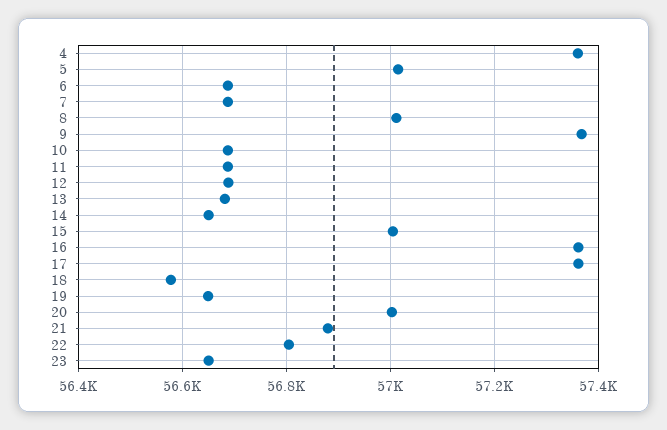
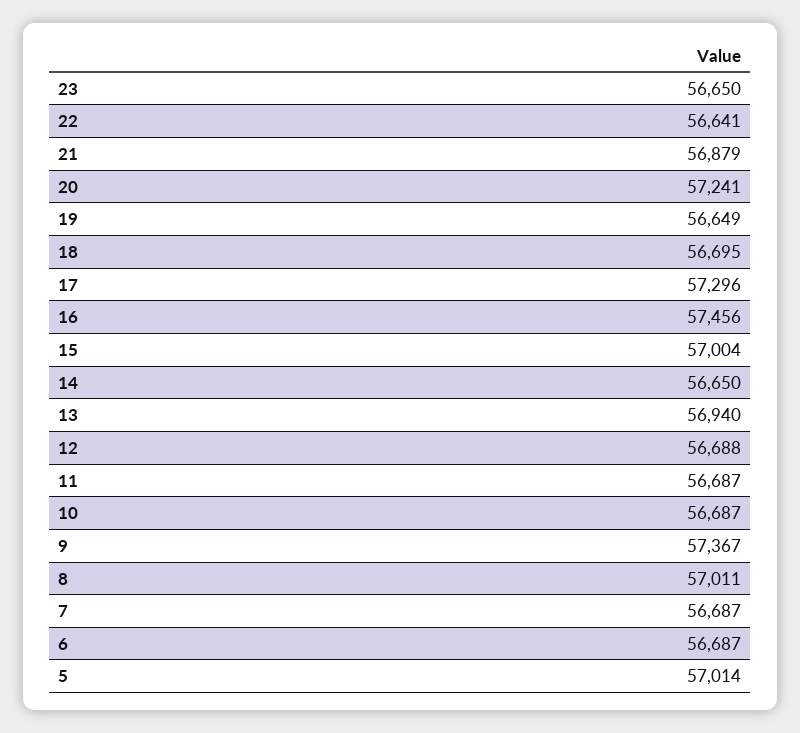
4: 57360 -> none
13: 56680 -> 56940
16: 57360 -> 57456
17: 57360 -> 57296
18: 56580 -> 56695
20: 57000 -> 57241
22: 56800 -> 56641

